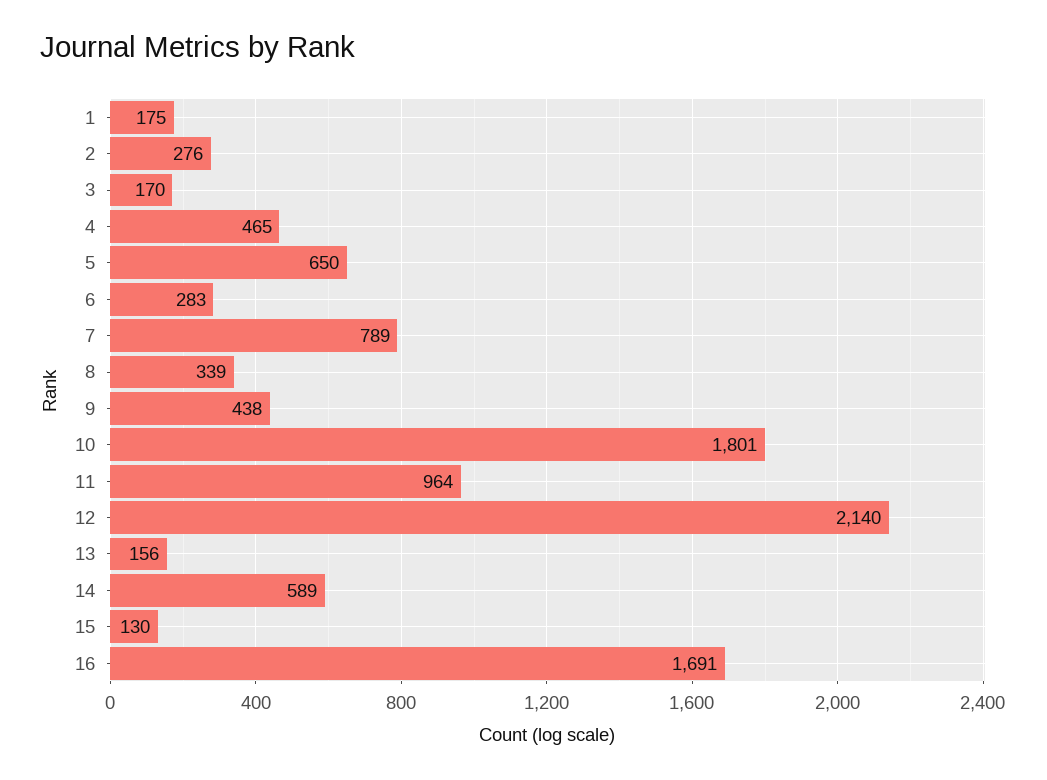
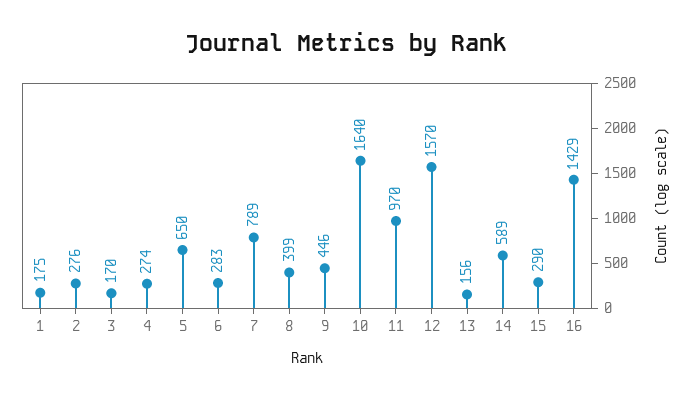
4: 465 -> 274
8: 339 -> 399
9: 438 -> 446
10: 1801 -> 1640
11: 964 -> 970
12: 2140 -> 1570
15: 130 -> 290
16: 1691 -> 1429

